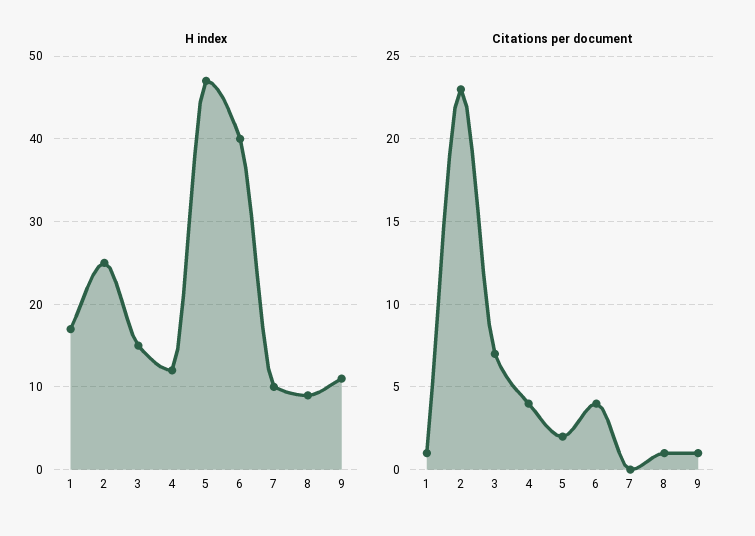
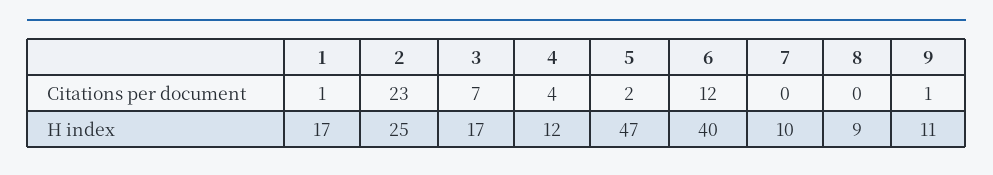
H index, 3: 15 -> 17
Citations per document, 6: 4 -> 12
Citations per document, 8: 1 -> 0

